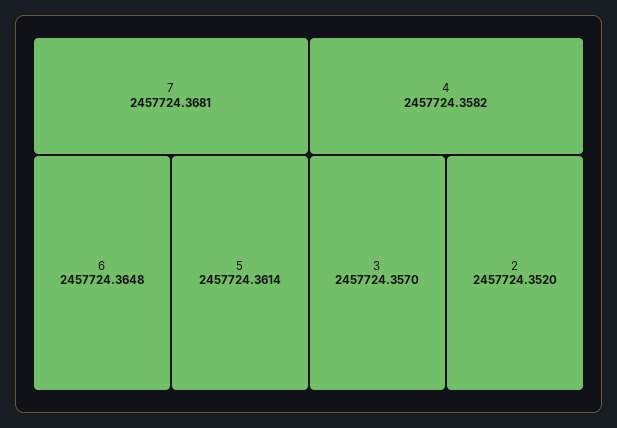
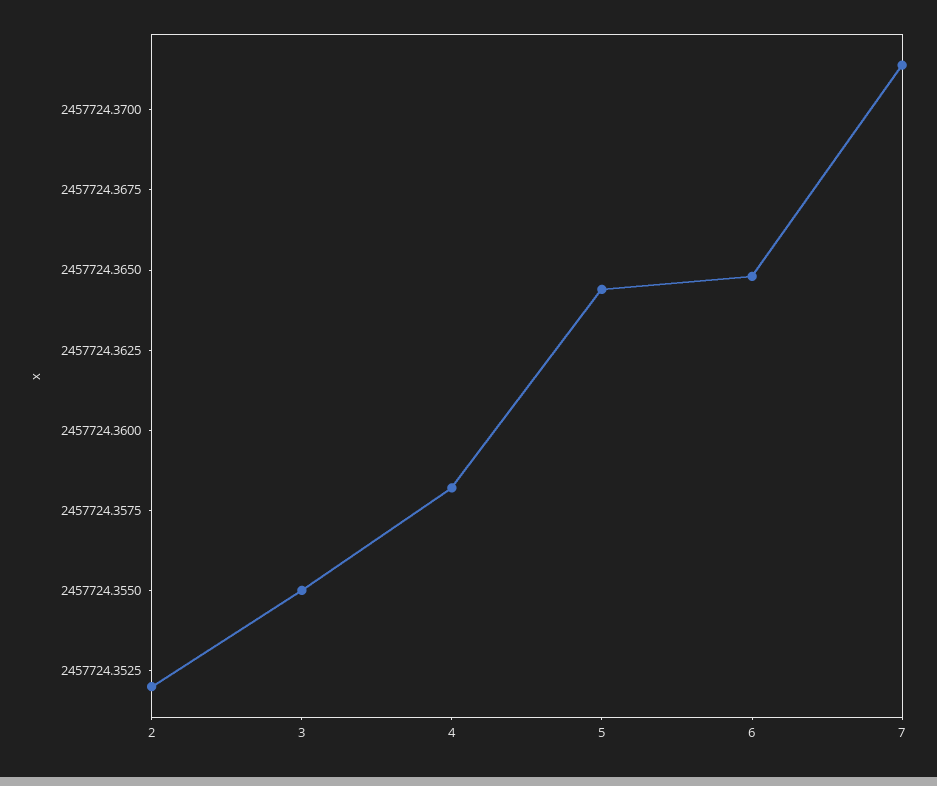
7: 2457724.3681 -> 2457724.3715
5: 2457724.3614 -> 2457724.3645
3: 2457724.357 -> 2457724.355

